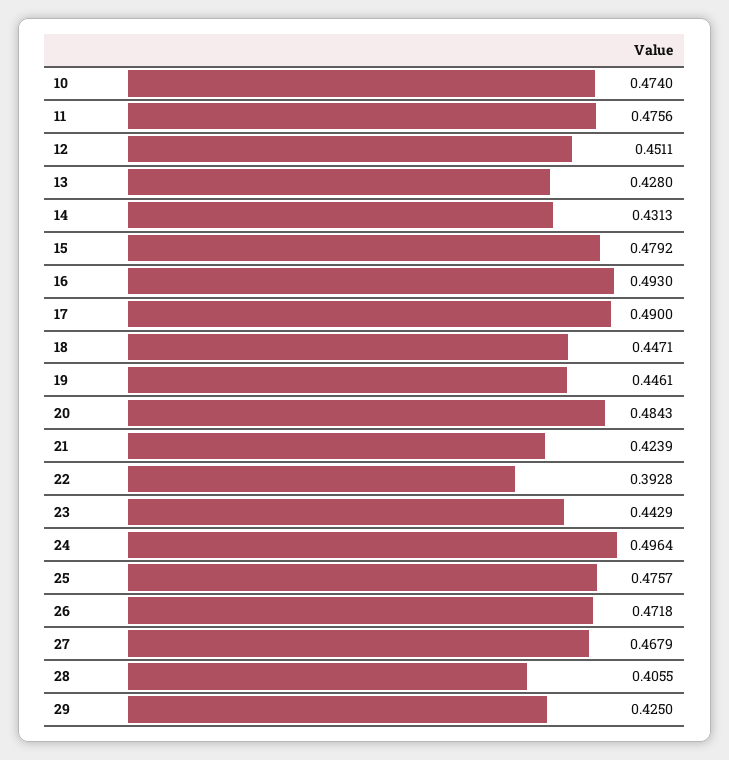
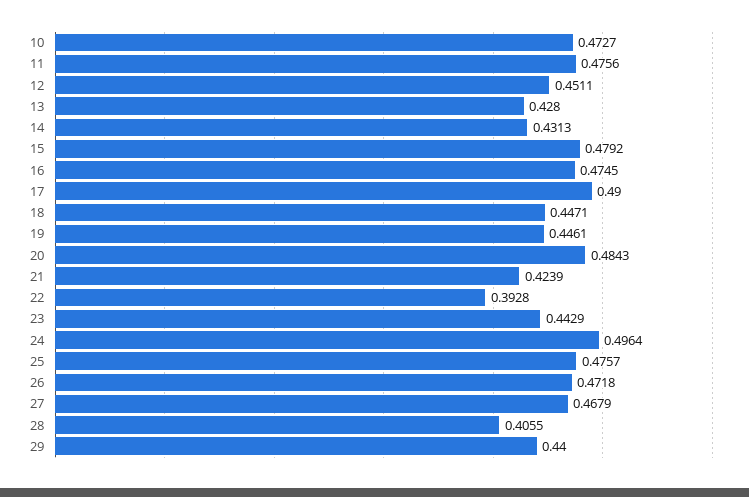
10: 0.474 -> 0.4727
16: 0.493 -> 0.4745
29: 0.425 -> 0.44

